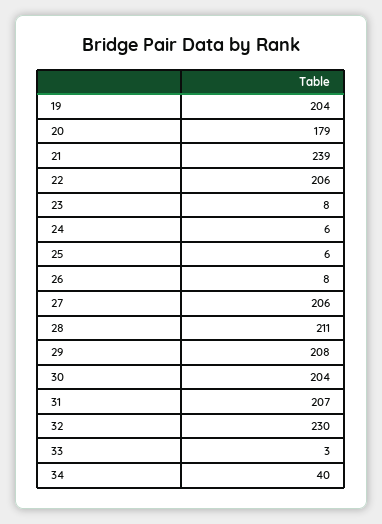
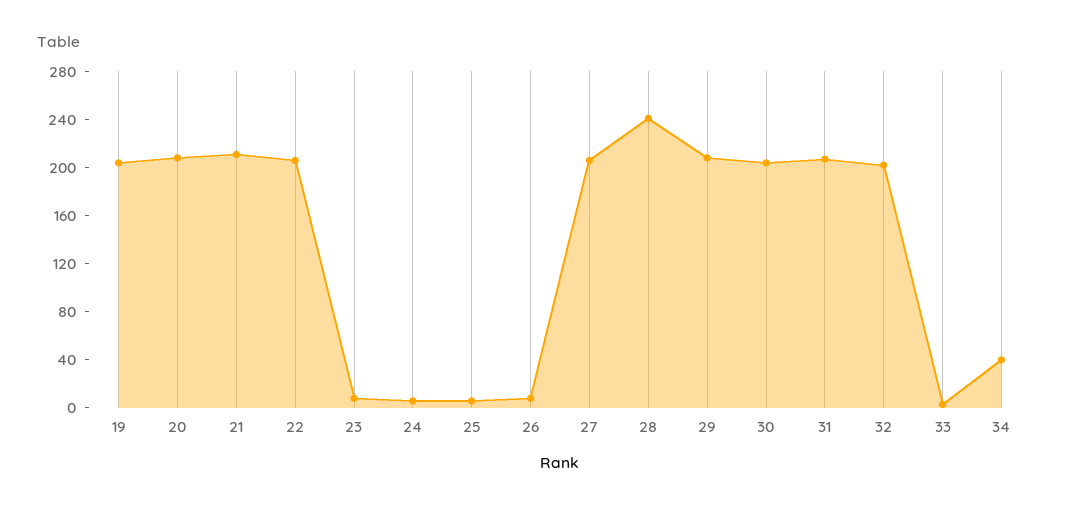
20: 179 -> 210
21: 239 -> 210
28: 211 -> 240
32: 230 -> 200

